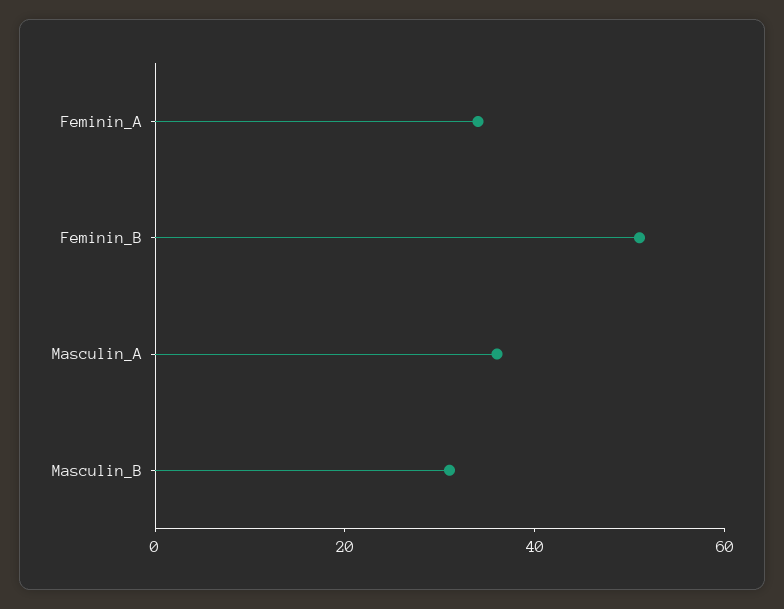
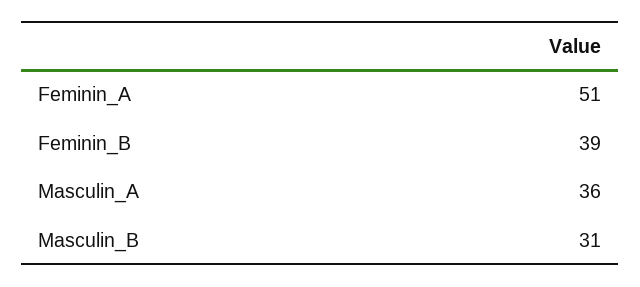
Feminin_A: 35 -> 51
Feminin_B: 50 -> 39

